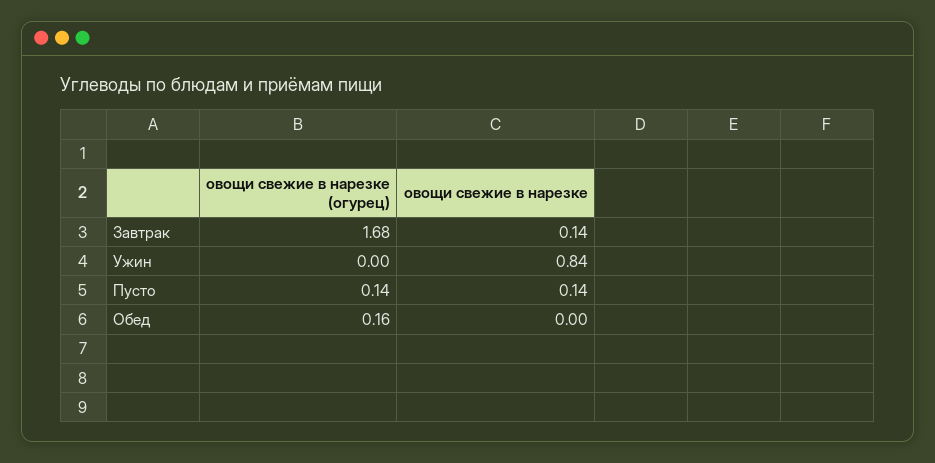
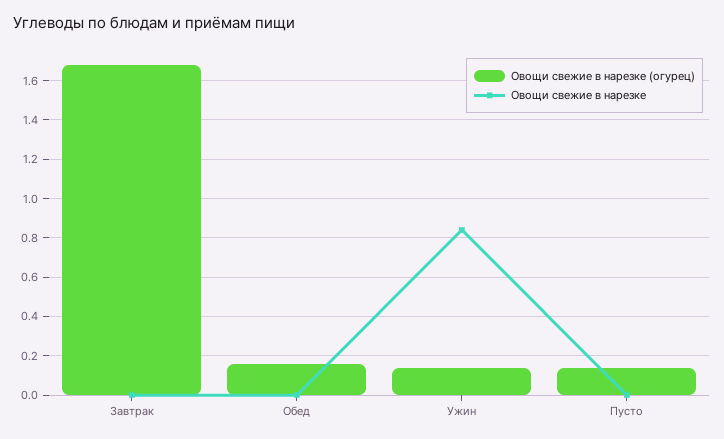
овощи свежие в нарезке, Завтрак: 0.14 -> 0
овощи свежие в нарезке (огурец), Ужин: 0 -> 0.15
овощи свежие в нарезке, Пусто: 0.14 -> 0

